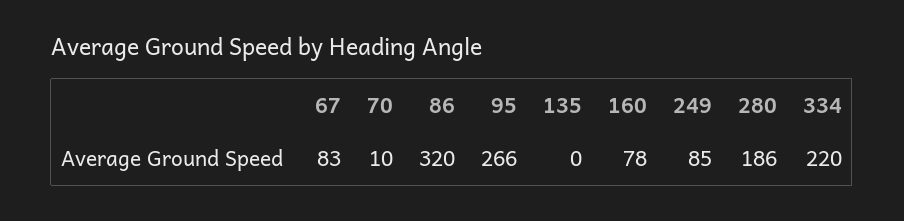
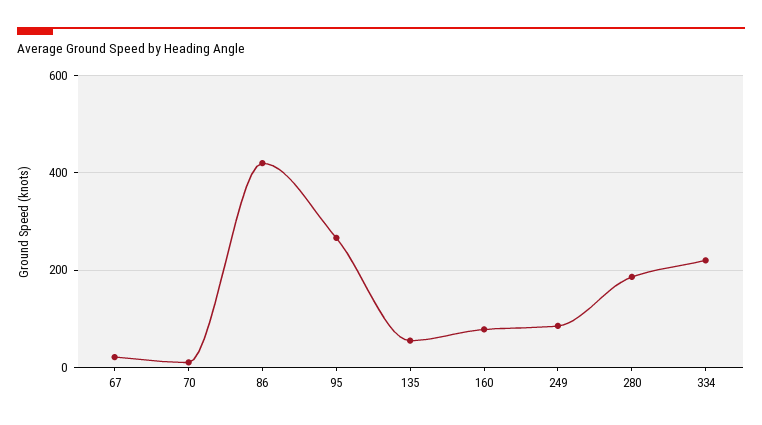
67: 83 -> 20
86: 320 -> 420
135: 0 -> 60

